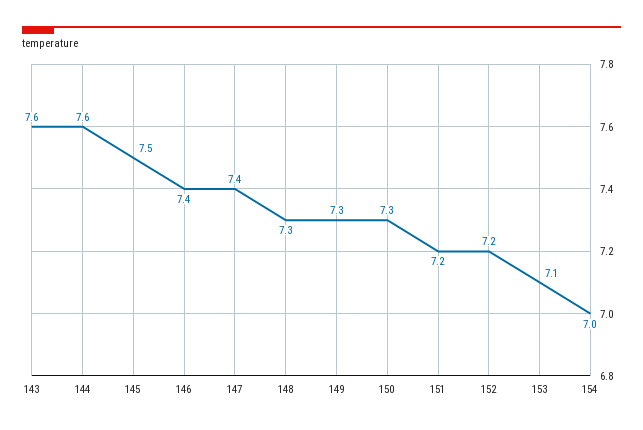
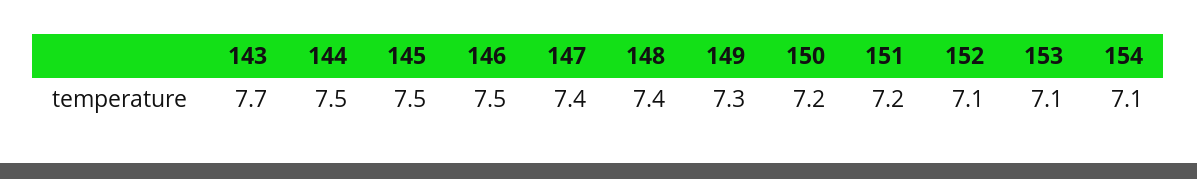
143: 7.6 -> 7.7
144: 7.6 -> 7.5
146: 7.4 -> 7.5
148: 7.3 -> 7.4
150: 7.3 -> 7.2
152: 7.2 -> 7.1
154: 7 -> 7.1

